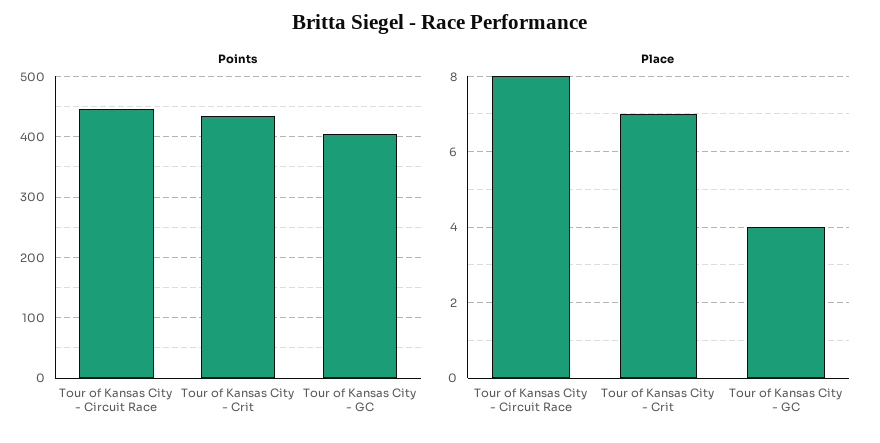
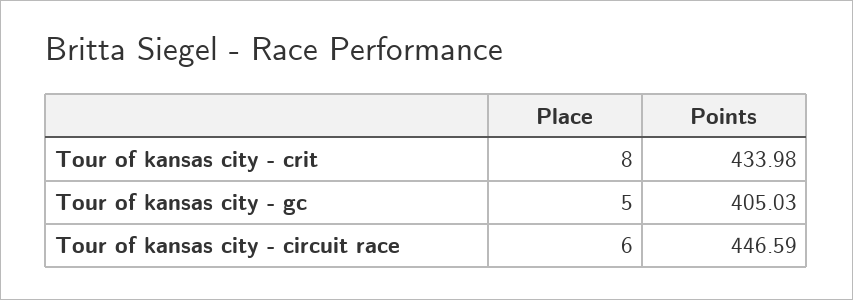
Place, Tour of Kansas City - Circuit Race: 8 -> 6
Place, Tour of Kansas City - Crit: 7 -> 8
Place, Tour of Kansas City - GC: 4 -> 5

